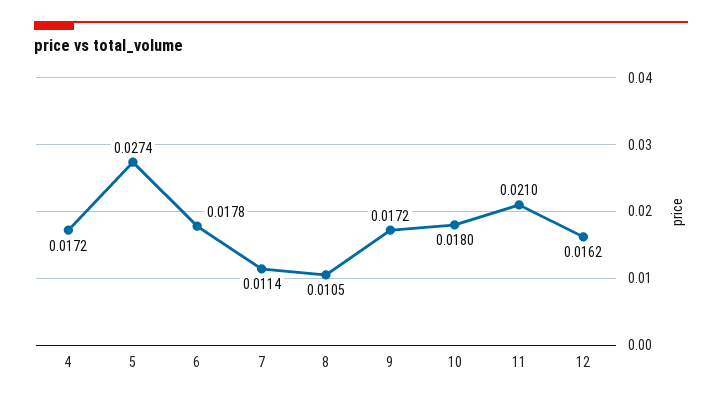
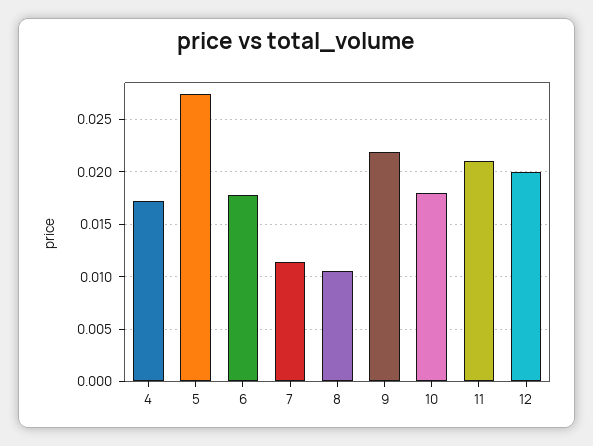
9: 0.0172 -> 0.022
12: 0.0162 -> 0.02

